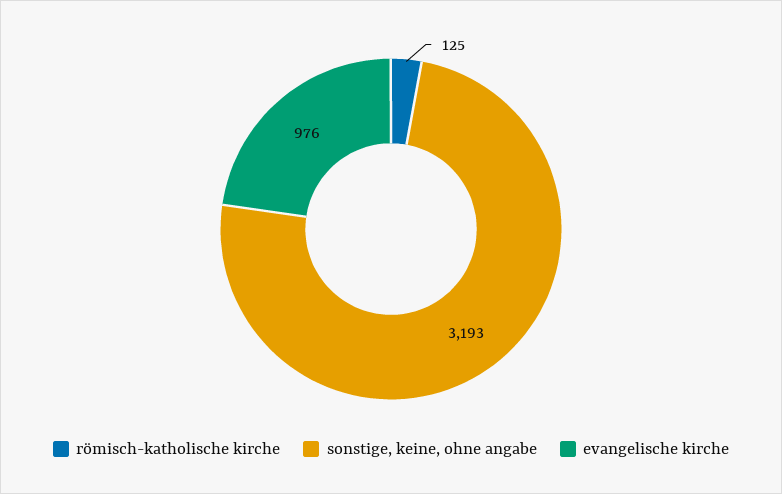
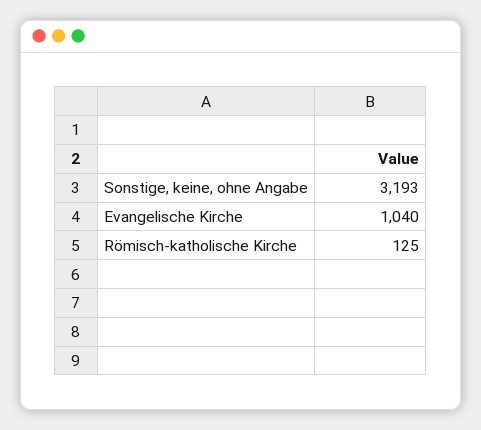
evangelische kirche: 976 -> 1040

